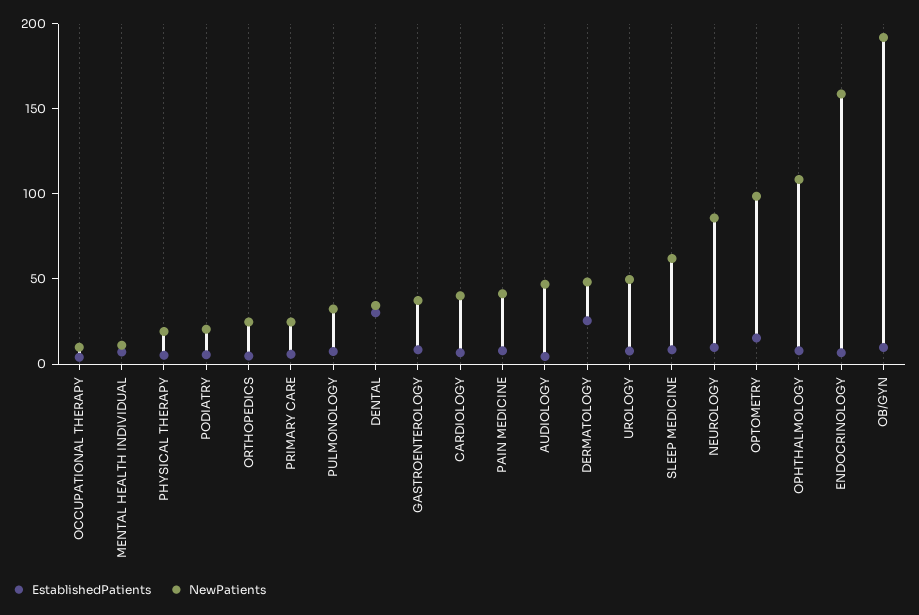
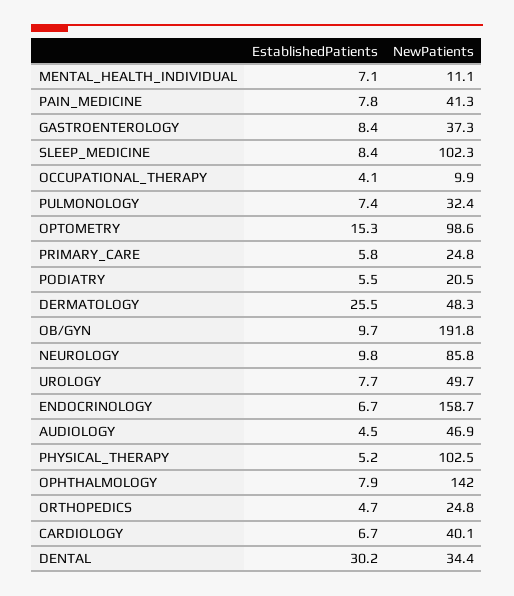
NewPatients, PHYSICAL THERAPY: 20 -> 102.5
NewPatients, SLEEP MEDICINE: 60 -> 102.3
NewPatients, OPHTHALMOLOGY: 110 -> 142

